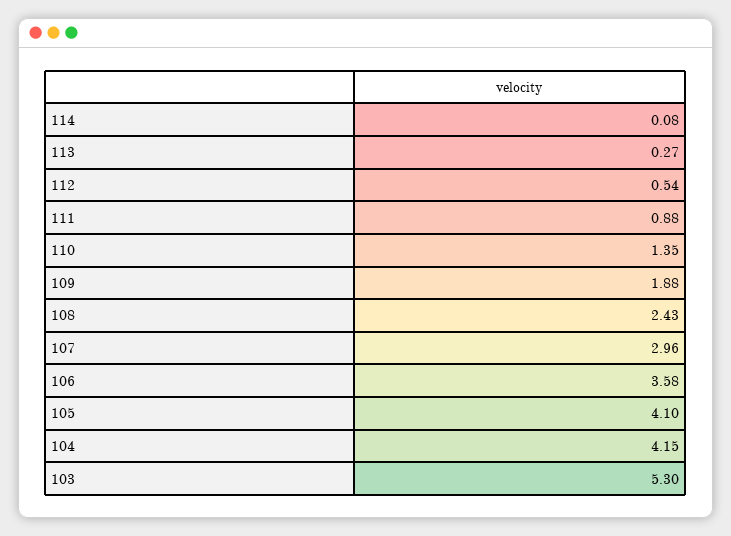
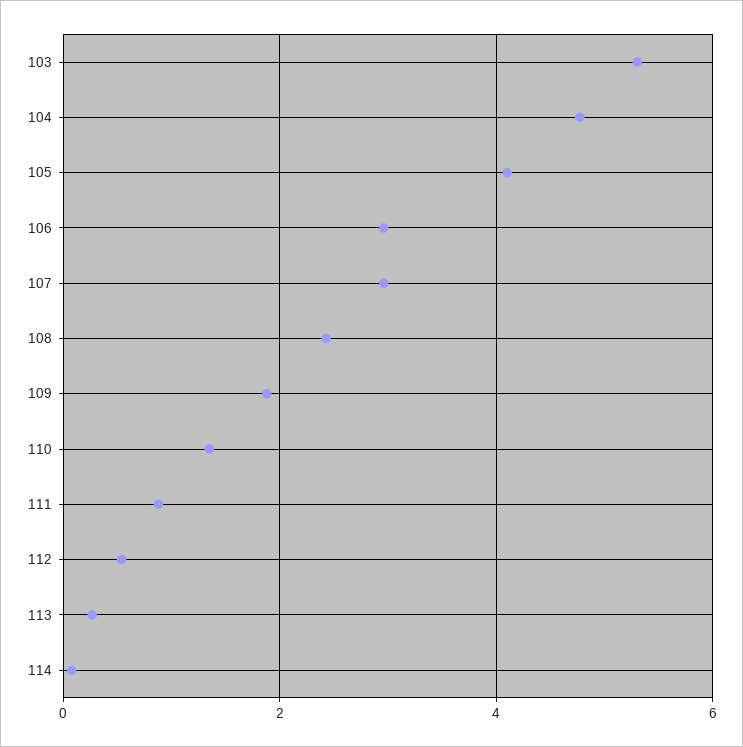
106: 3.58 -> 3
104: 4.15 -> 4.8

